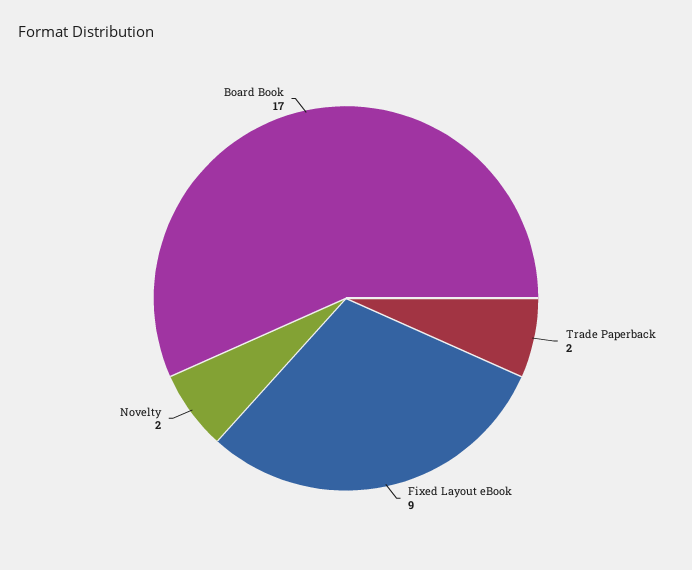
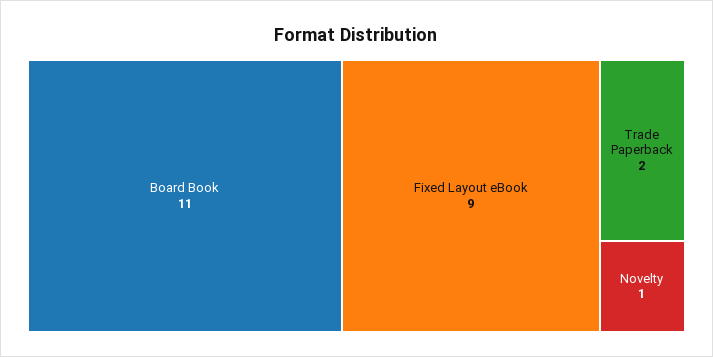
Novelty: 2 -> 1
Board Book: 17 -> 11

